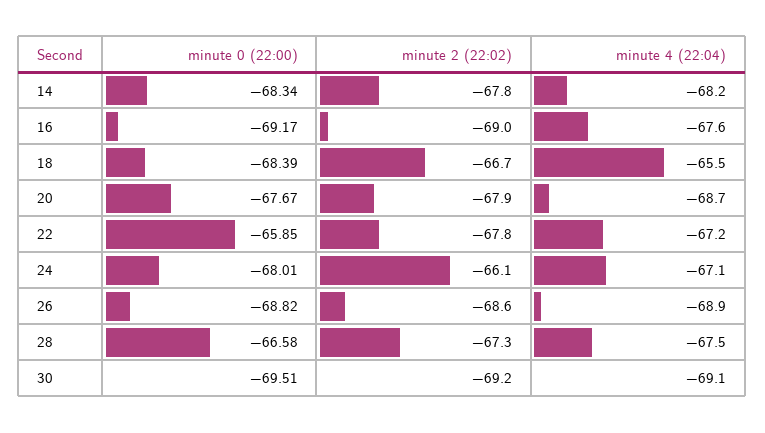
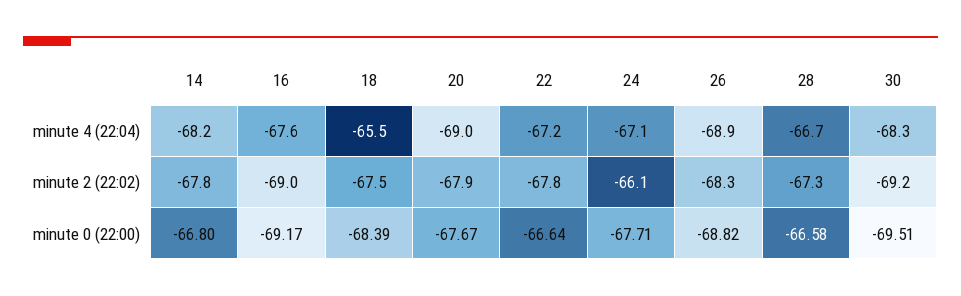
minute 0 (22:00), 14: -68.34 -> -66.8
minute 2 (22:02), 18: -66.7 -> -67.5
minute 4 (22:04), 20: -68.7 -> -69
minute 0 (22:00), 22: -65.85 -> -66.64
minute 0 (22:00), 24: -68.01 -> -67.71
minute 2 (22:02), 26: -68.6 -> -68.3
minute 4 (22:04), 28: -67.5 -> -66.7
minute 4 (22:04), 30: -69.1 -> -68.3

